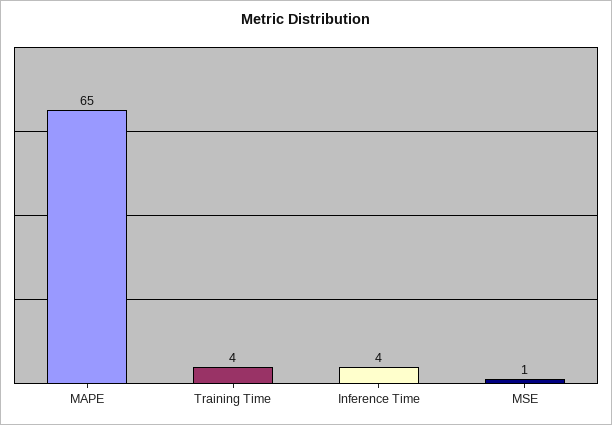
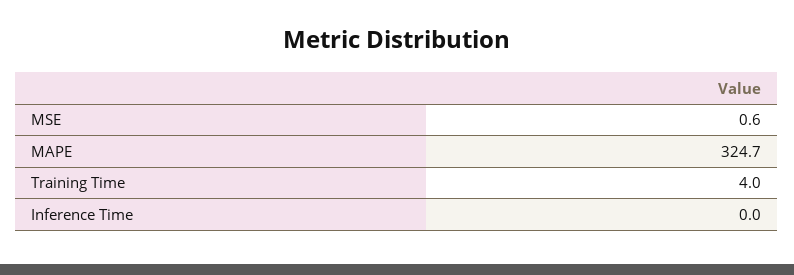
MAPE: 65 -> 324.7
Inference Time: 4 -> 0

